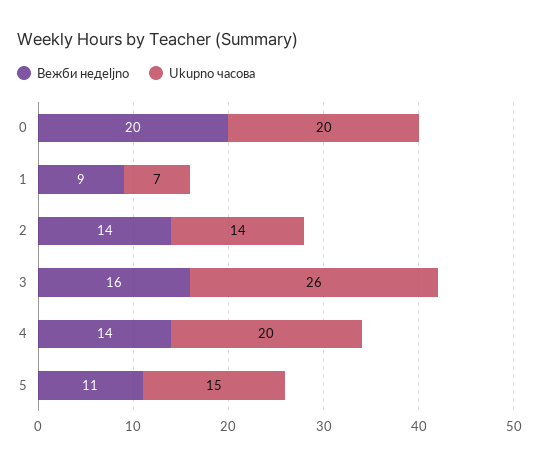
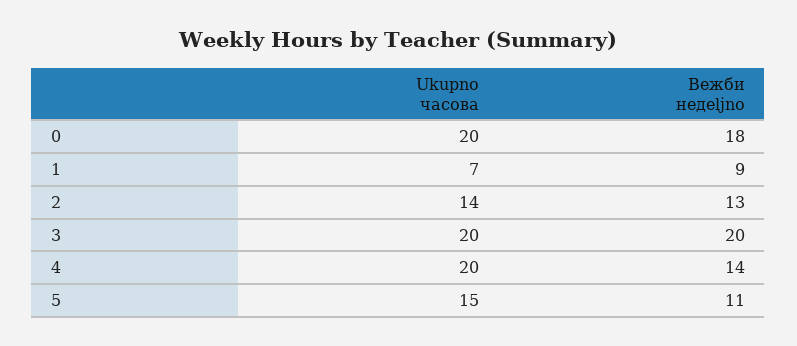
Вежби недeljno, 0: 20 -> 18
Вежби недeljno, 2: 14 -> 13
Вежби недeljno, 3: 16 -> 20
Ukupno часова, 3: 26 -> 20

